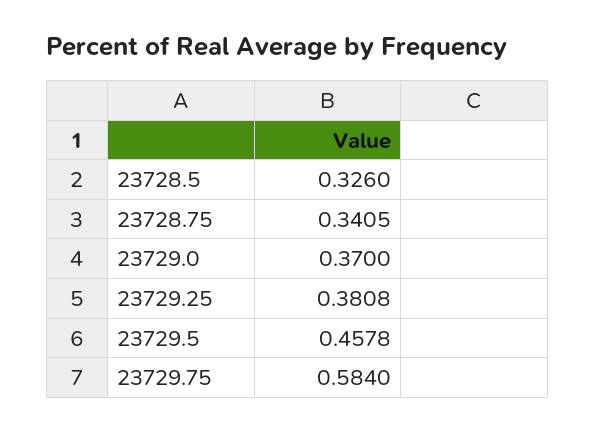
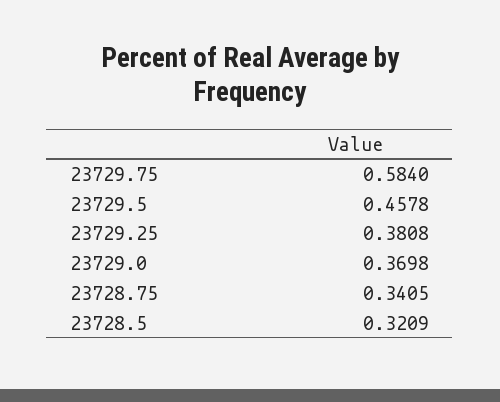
23728.5: 0.326 -> 0.3209
23729.0: 0.37 -> 0.3698

